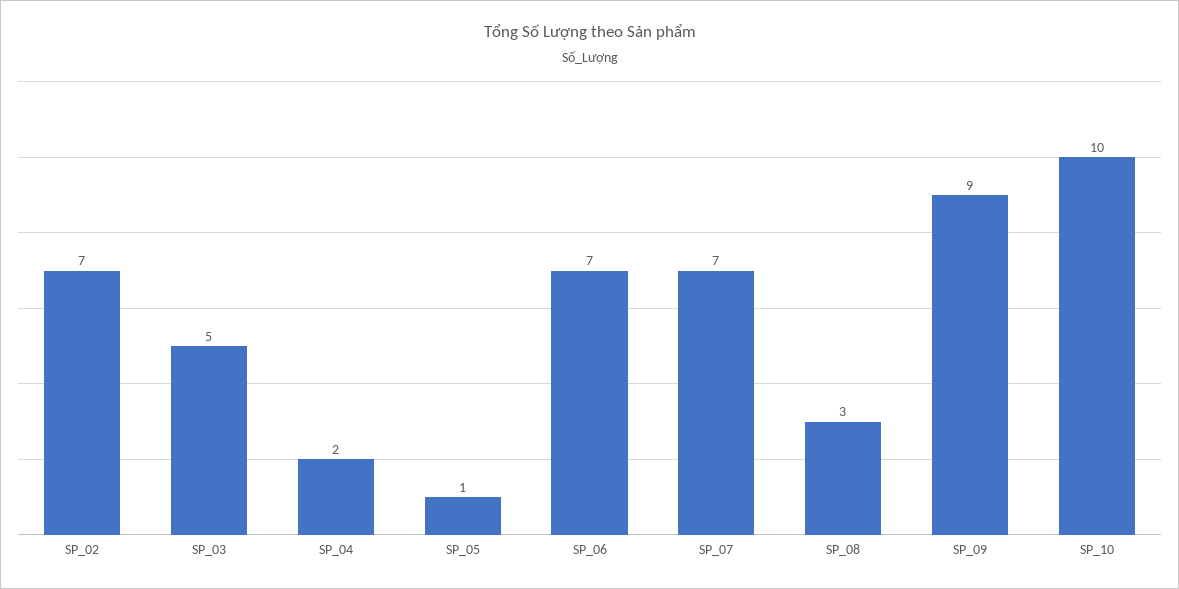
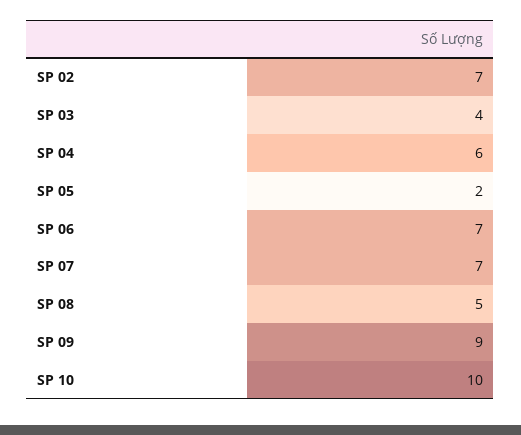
SP_03: 5 -> 4
SP_04: 2 -> 6
SP_05: 1 -> 2
SP_08: 3 -> 5

